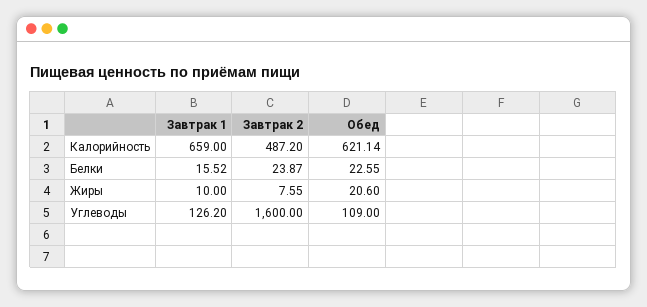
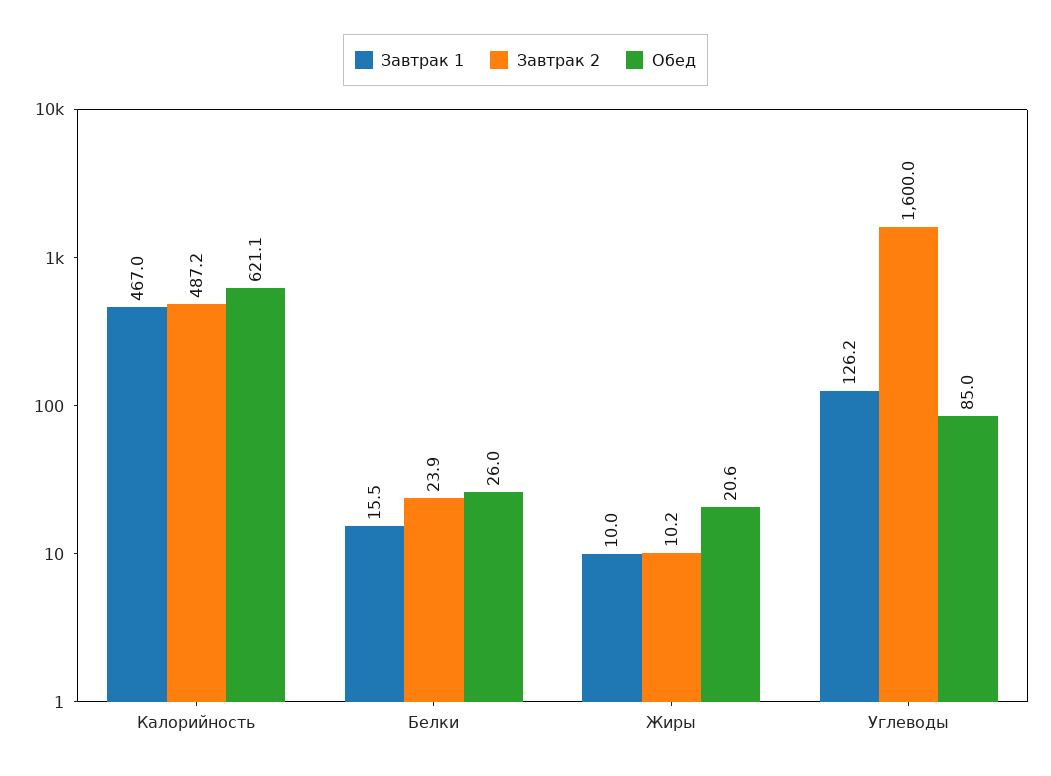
Завтрак 1, Калорийность: 659 -> 467
Обед, Белки: 22.55 -> 26
Завтрак 2, Жиры: 7.55 -> 10.2
Обед, Углеводы: 109 -> 85

